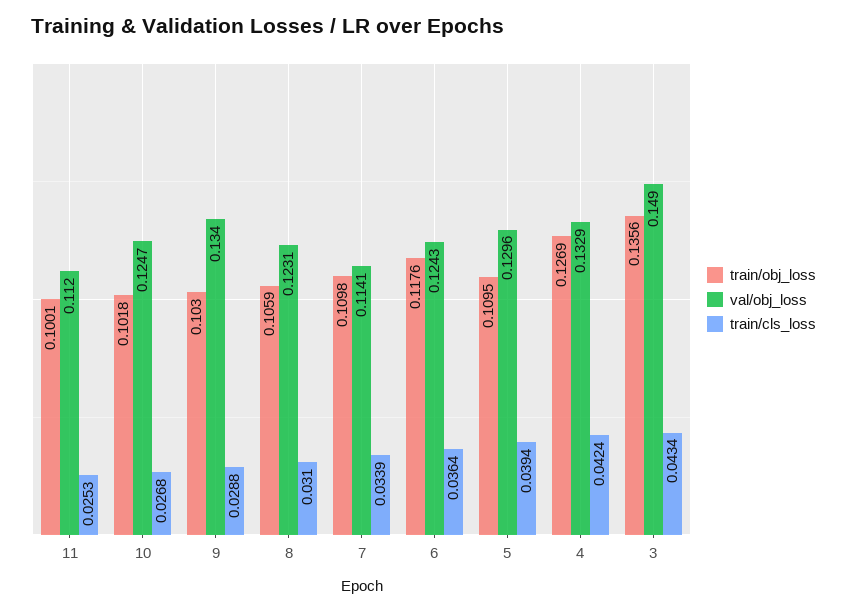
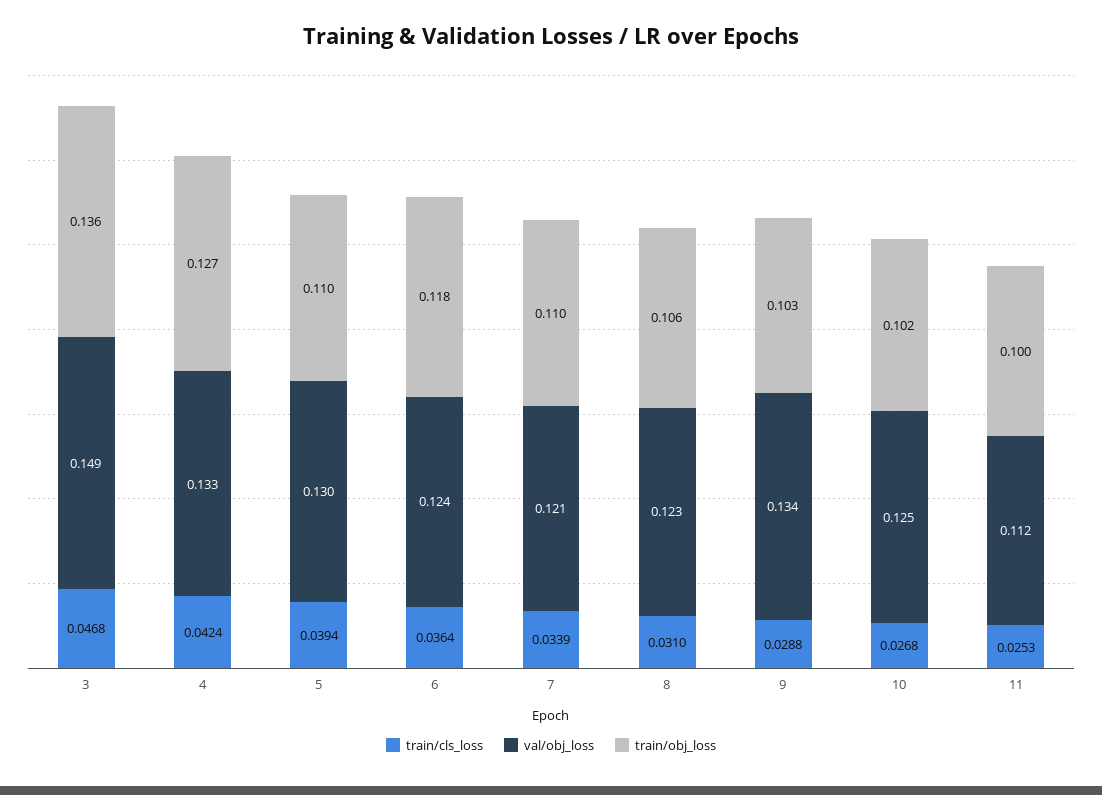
val/obj_loss, 7: 0.1141 -> 0.121
train/cls_loss, 3: 0.0434 -> 0.0468

